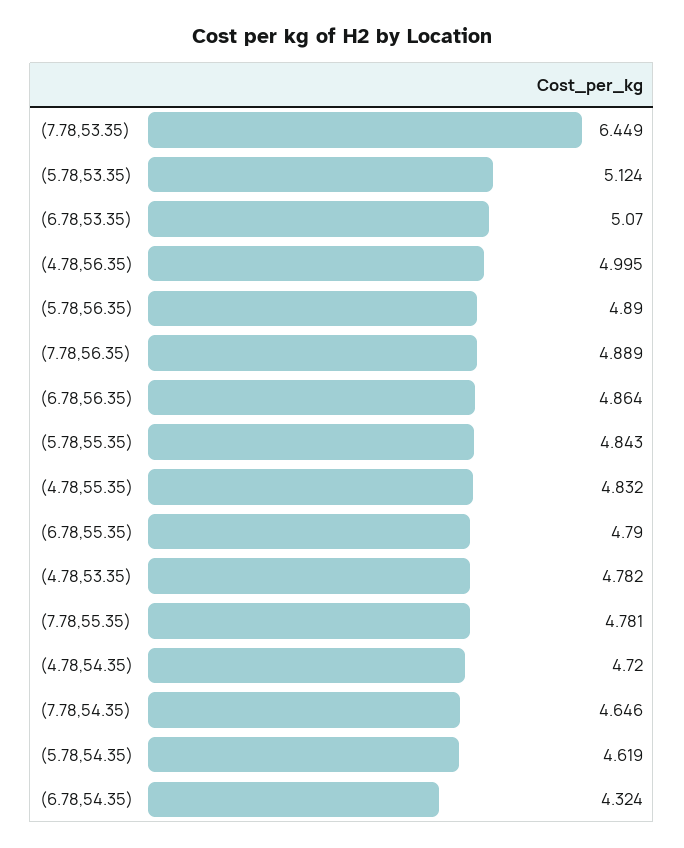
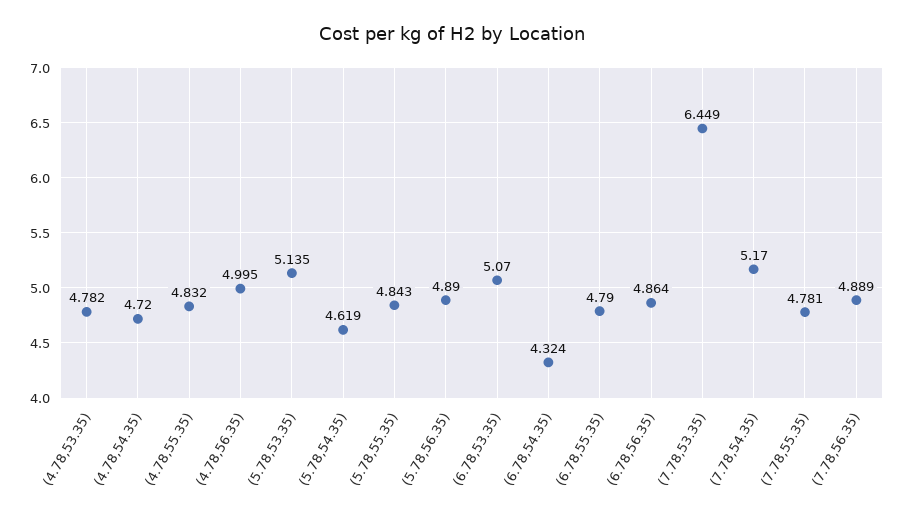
(5.78,53.35): 5.124 -> 5.135
(7.78,54.35): 4.646 -> 5.17

